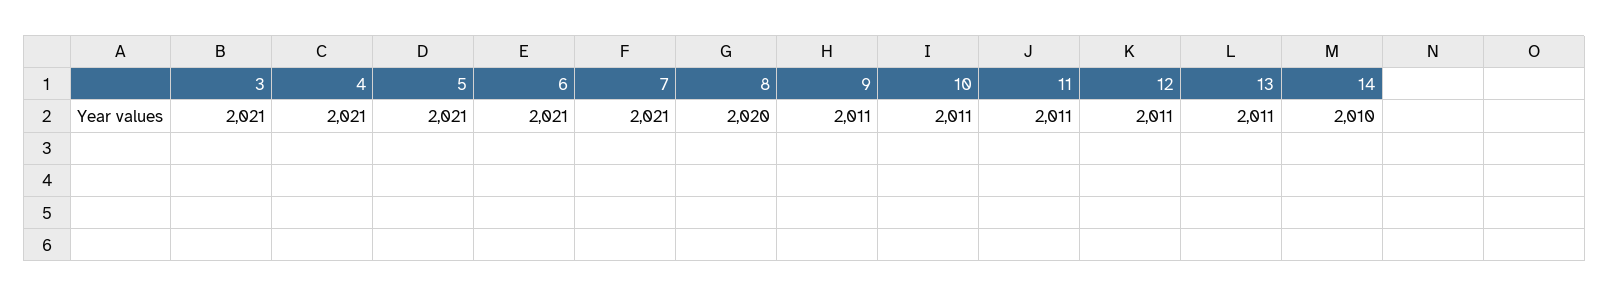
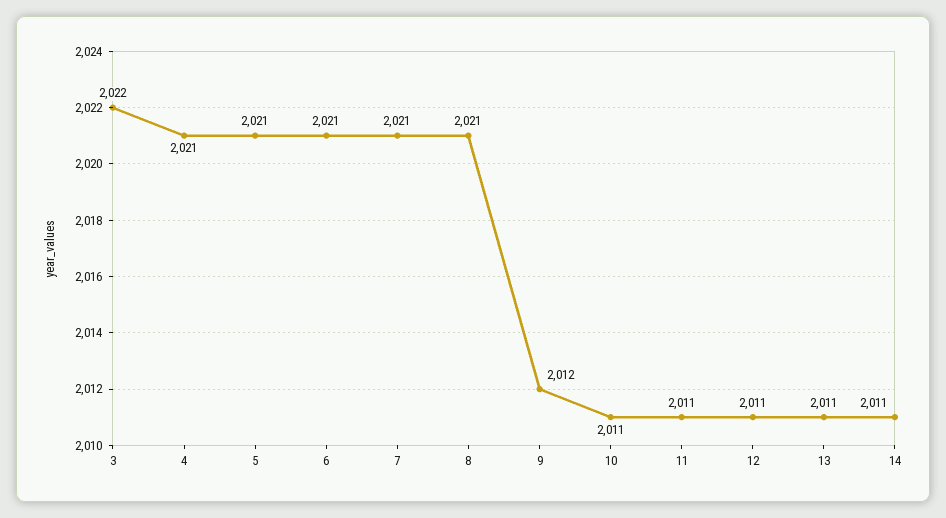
3: 2021 -> 2022
8: 2020 -> 2021
9: 2011 -> 2012
14: 2010 -> 2011

